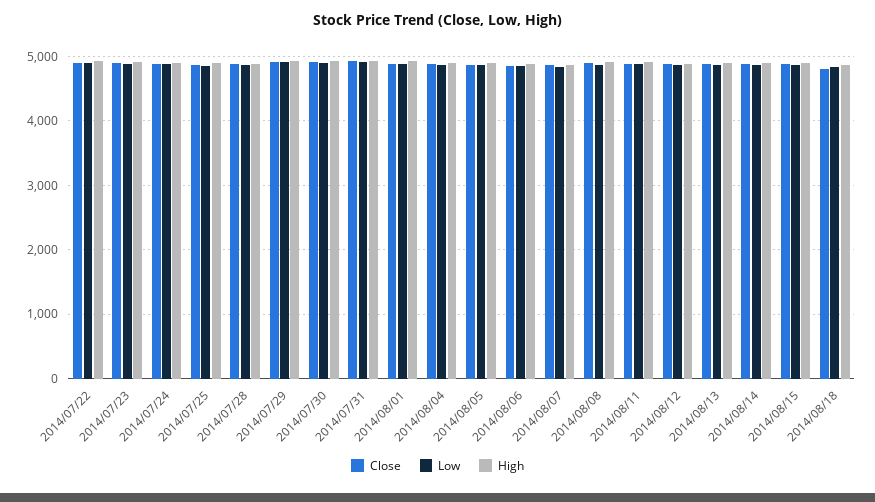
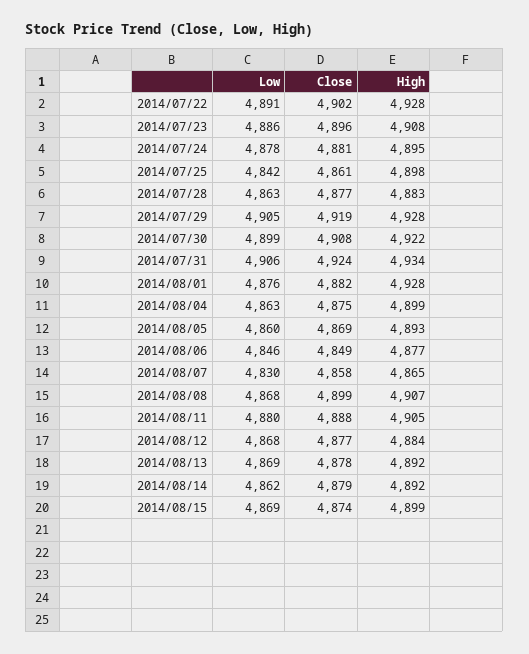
Close, 2014/08/18: 4800 -> none
Low, 2014/08/18: 4800 -> none
High, 2014/08/18: 4900 -> none

